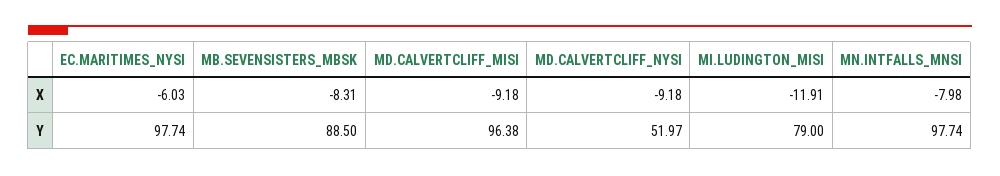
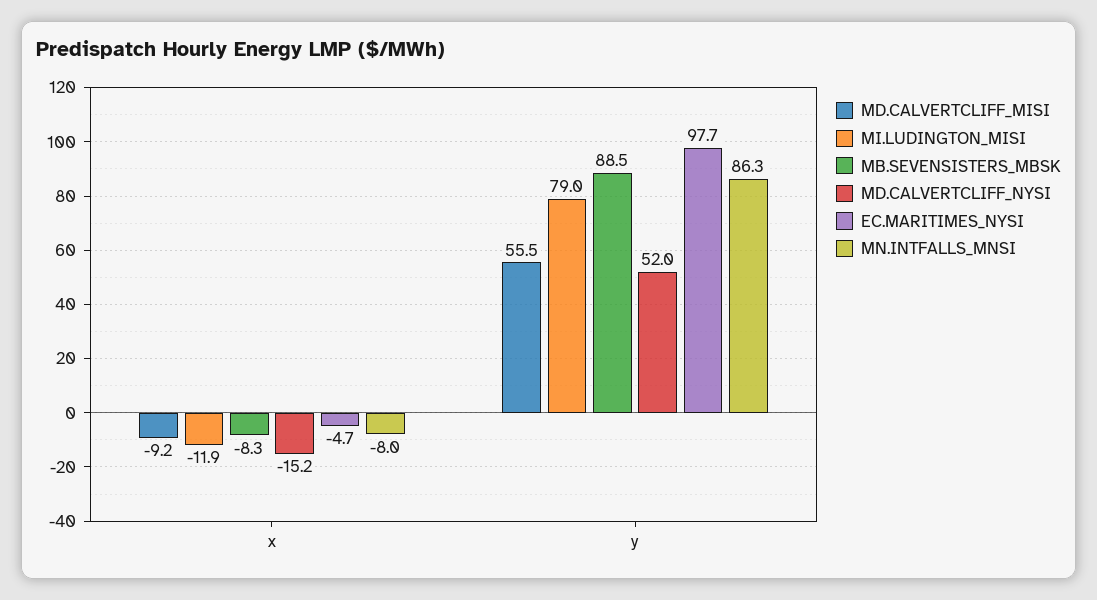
EC.MARITIMES_NYSI, X: -6.03 -> -4.7
MD.CALVERTCLIFF_NYSI, X: -9.18 -> -15.2
MD.CALVERTCLIFF_MISI, Y: 96.38 -> 55.5
MN.INTFALLS_MNSI, Y: 97.74 -> 86.3

